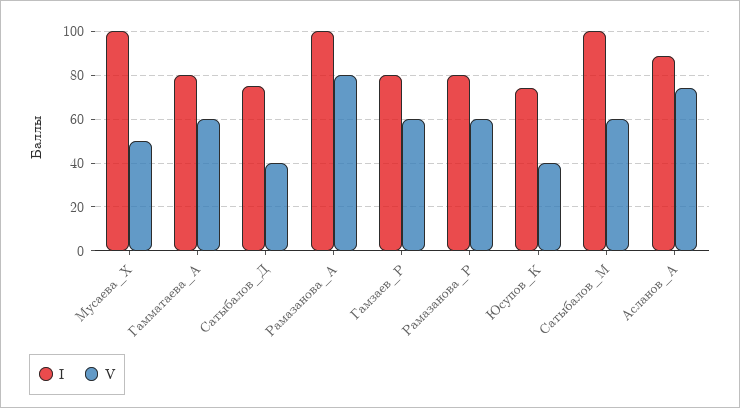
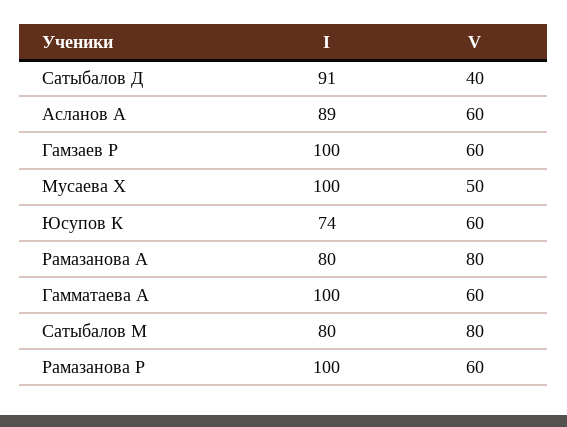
I, Гамматаева_А: 80 -> 100
I, Сатыбалов_Д: 75 -> 91
I, Рамазанова_А: 100 -> 80
I, Гамзаев_Р: 80 -> 100
I, Рамазанова_Р: 80 -> 100
V, Юсупов_К: 40 -> 60
I, Сатыбалов_М: 100 -> 80
V, Сатыбалов_М: 60 -> 80
V, Асланов_А: 75 -> 60

